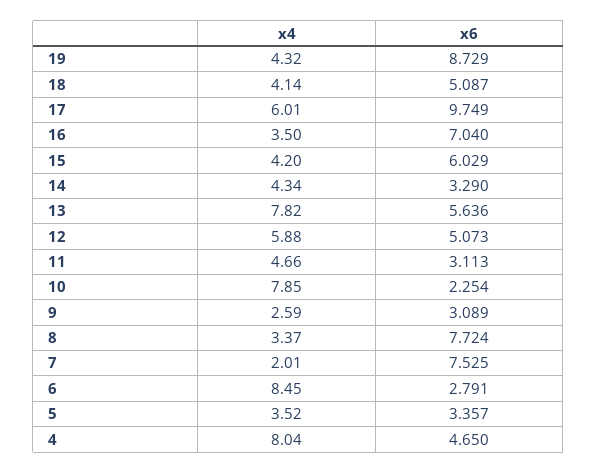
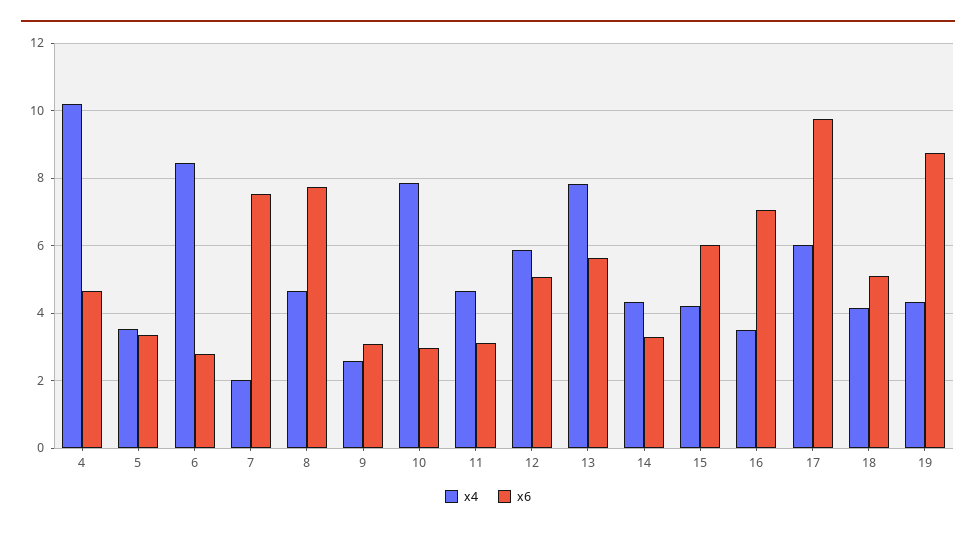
x6, 10: 2.254 -> 3
x4, 8: 3.37 -> 4.6
x4, 4: 8.04 -> 10.2

